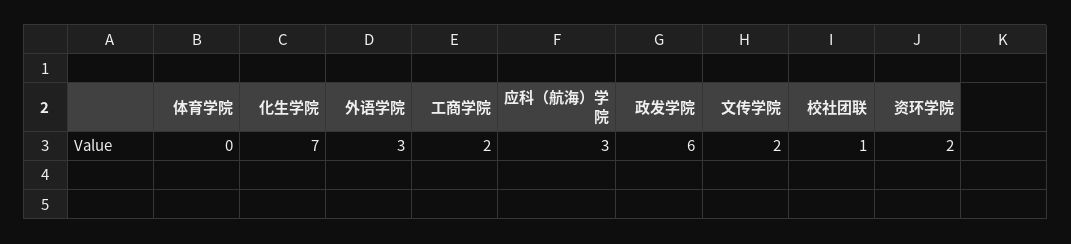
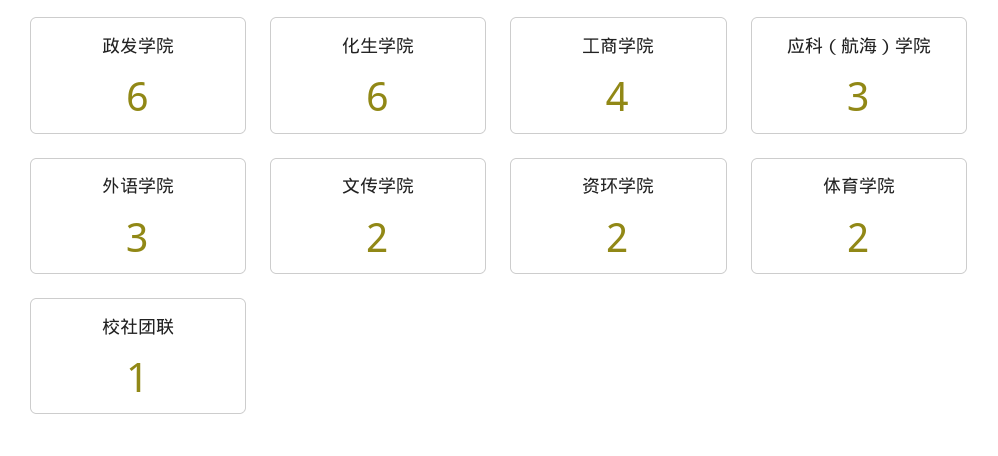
体育学院: 0 -> 2
化生学院: 7 -> 6
工商学院: 2 -> 4

